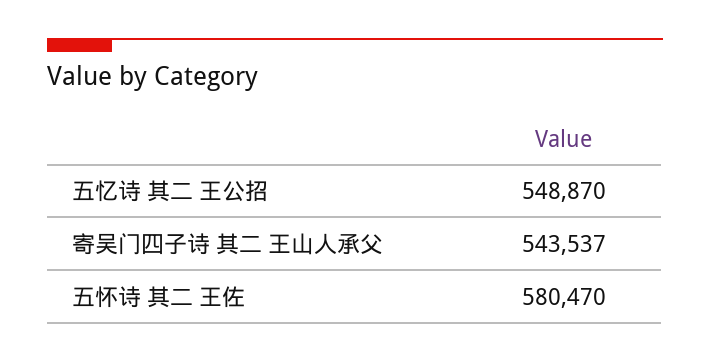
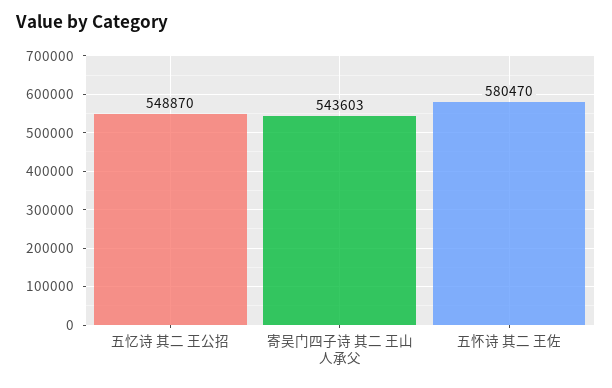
寄吴门四子诗 其二 王山人承父: 543537 -> 543603

